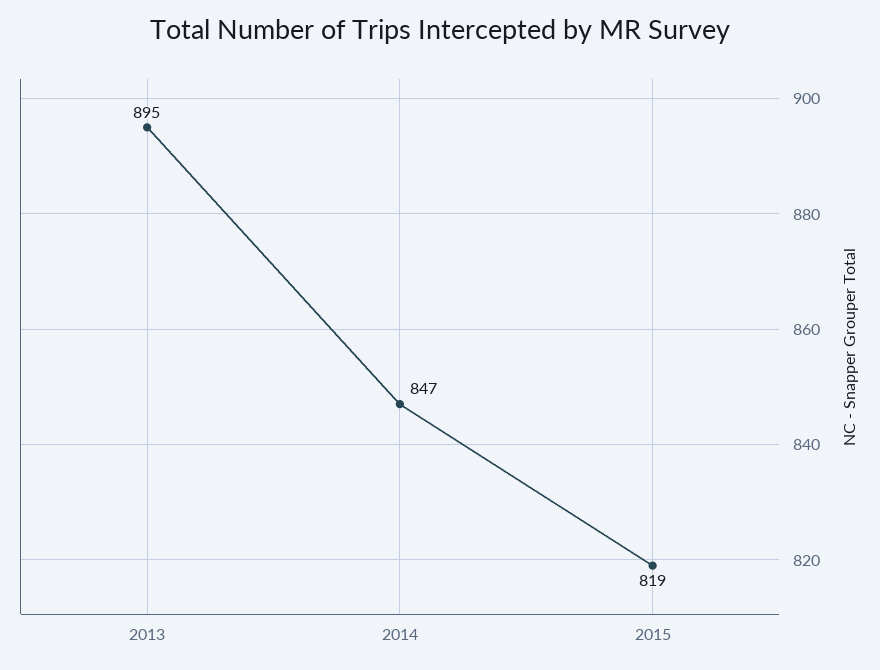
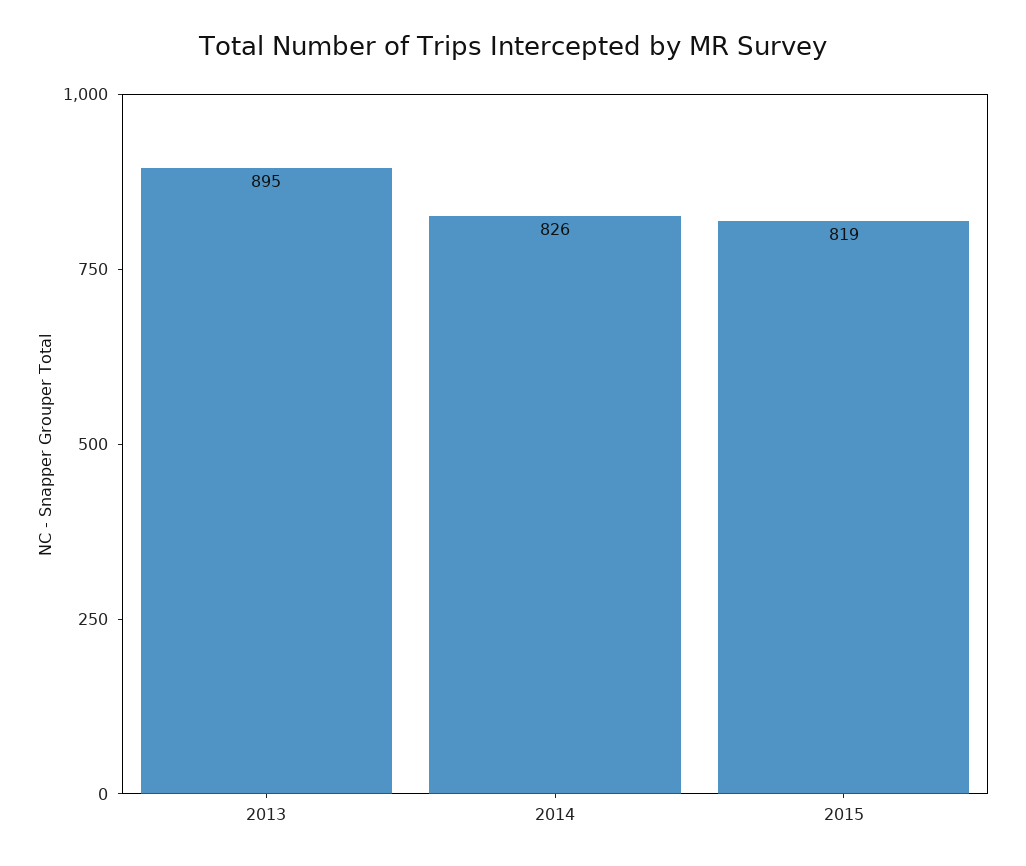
2014: 847 -> 826

